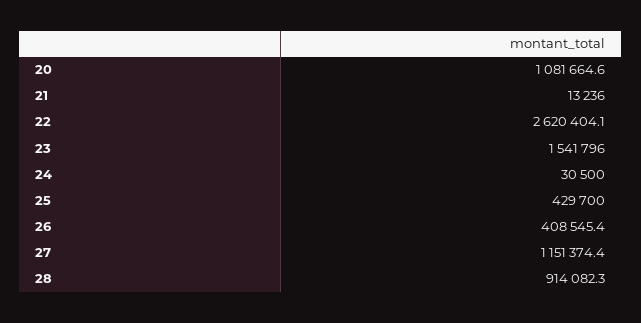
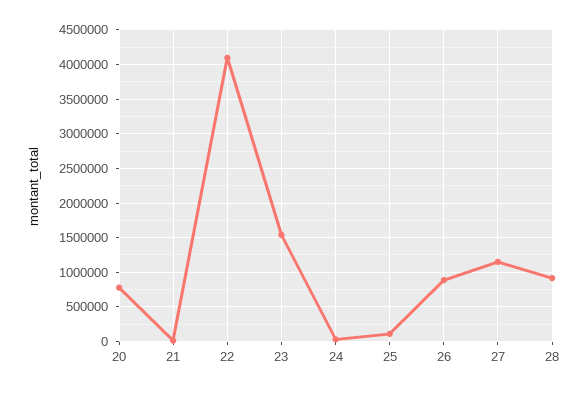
20: 1081664.6 -> 800000
22: 2620404.1 -> 4100000
25: 429700 -> 100000
26: 408545.4 -> 900000

